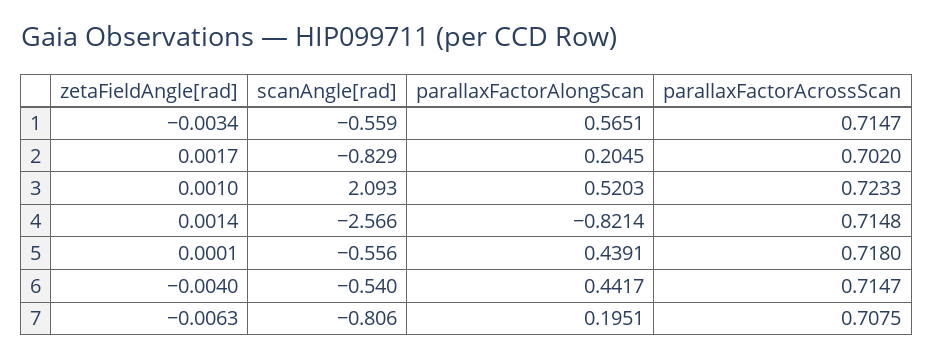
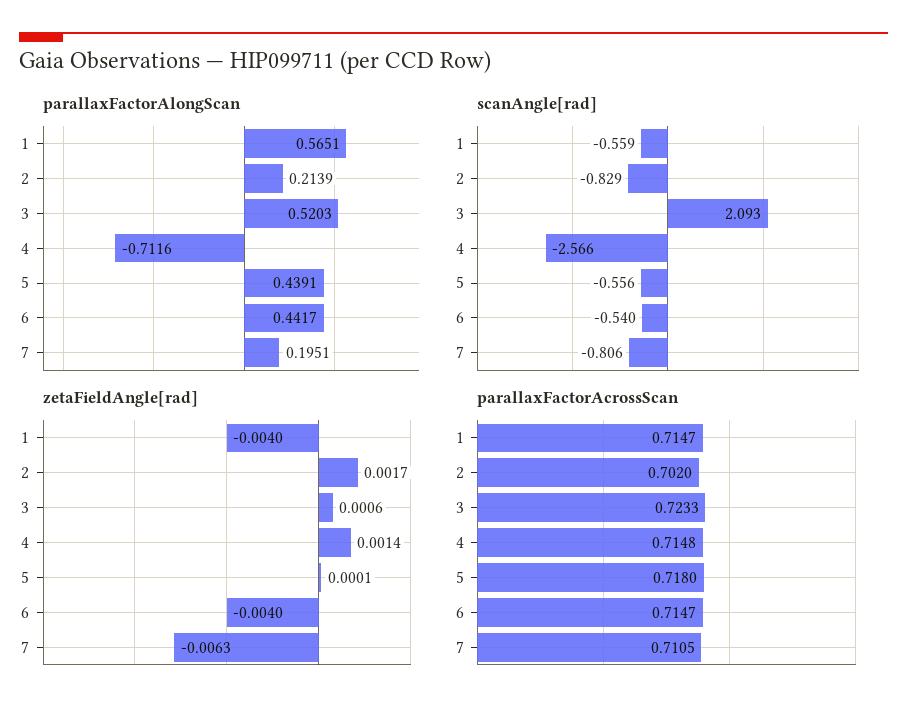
zetaFieldAngle[rad], 1: -0.0034 -> -0.004
parallaxFactorAlongScan, 2: 0.2045 -> 0.2139
zetaFieldAngle[rad], 3: 0.001 -> 0.0006
parallaxFactorAlongScan, 4: -0.8214 -> -0.7116
parallaxFactorAcrossScan, 7: 0.7075 -> 0.7105

